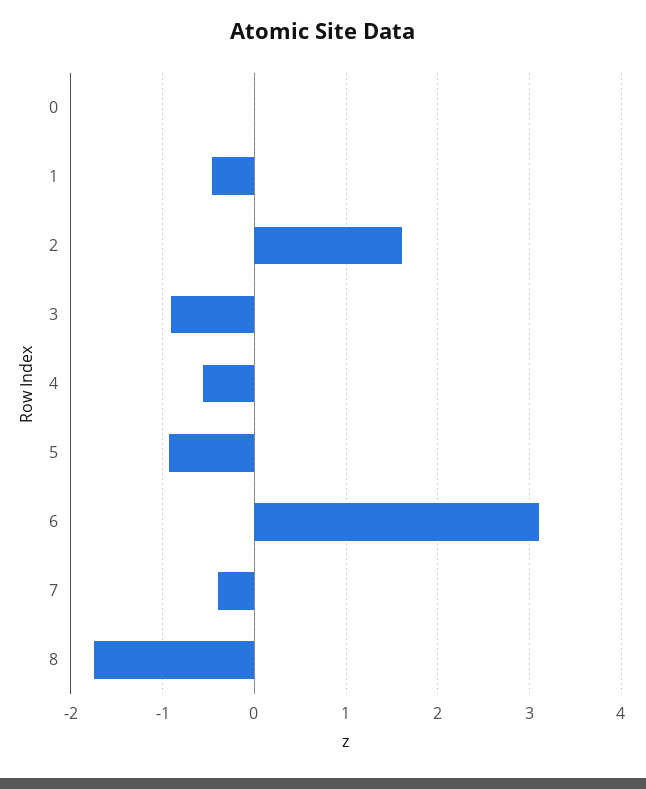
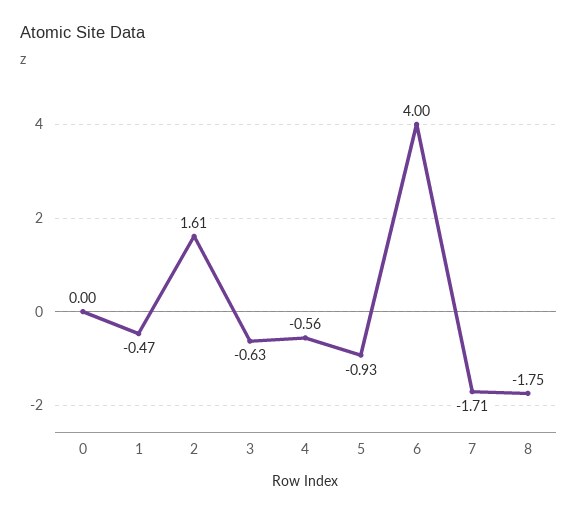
3: -0.9 -> -0.63
6: 3.1 -> 4
7: -0.4 -> -1.71

